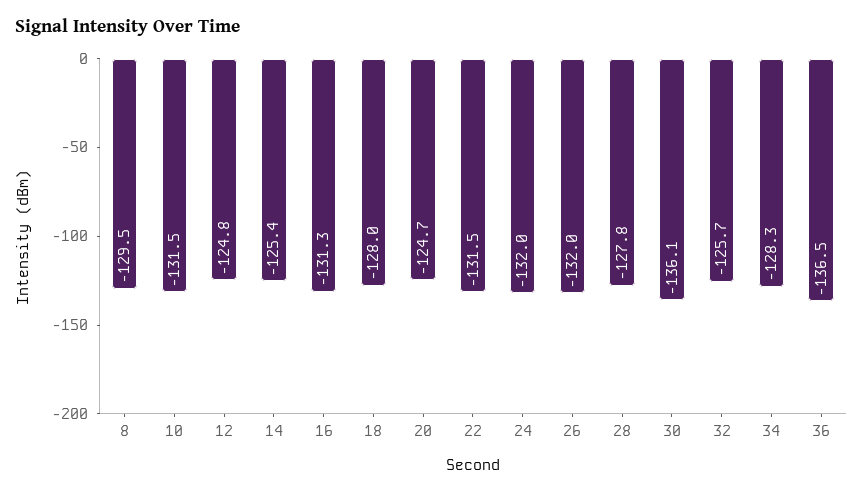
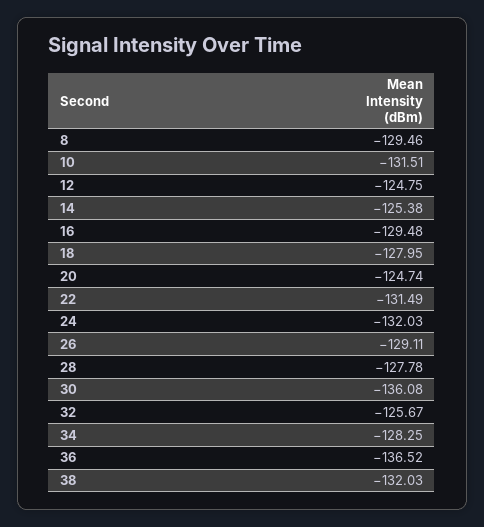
16: -131.3 -> -129.48
26: -132 -> -129.11
38: none -> -132.03

